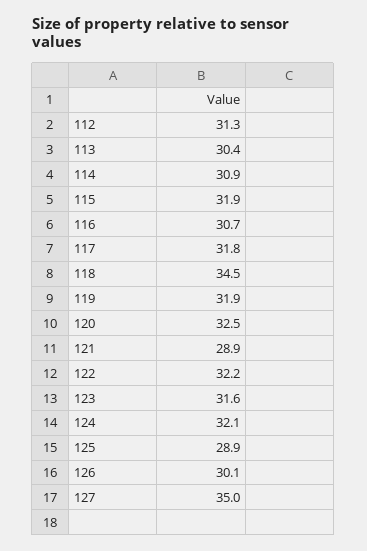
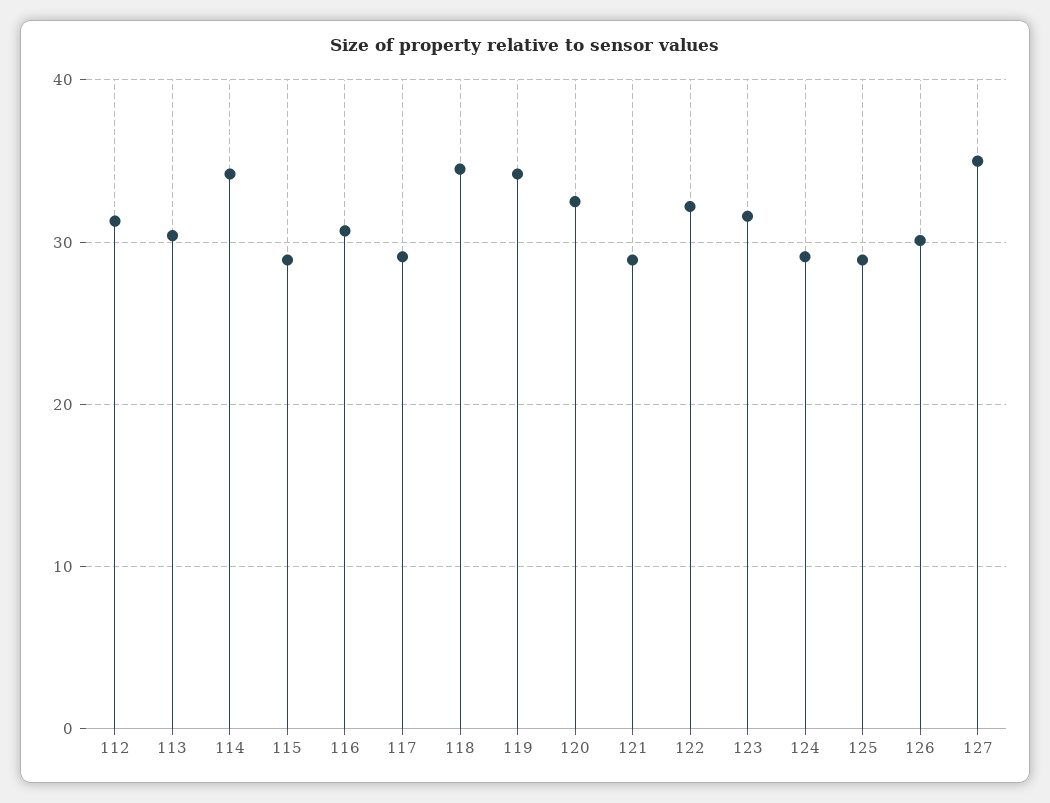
114: 30.9 -> 34
115: 31.9 -> 29
117: 31.8 -> 29
119: 31.9 -> 34
124: 32.1 -> 29

